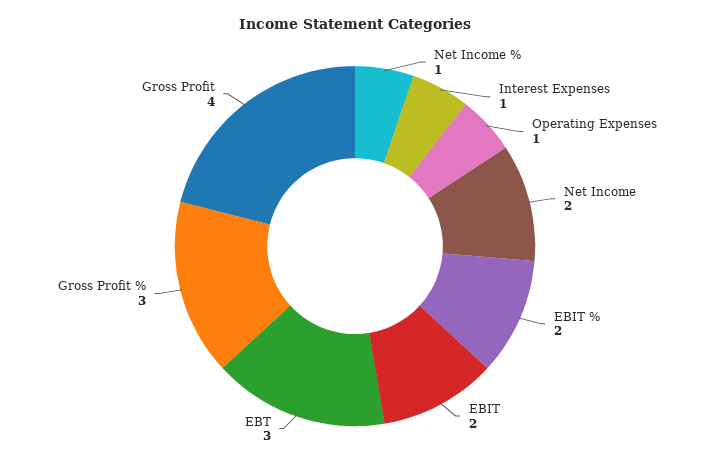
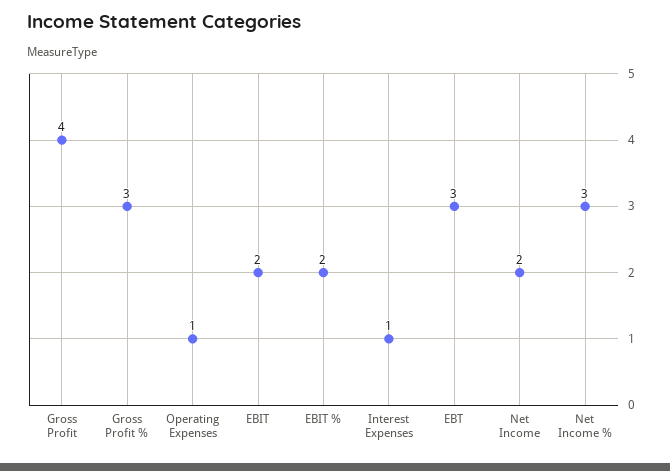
Net Income %: 1 -> 3

